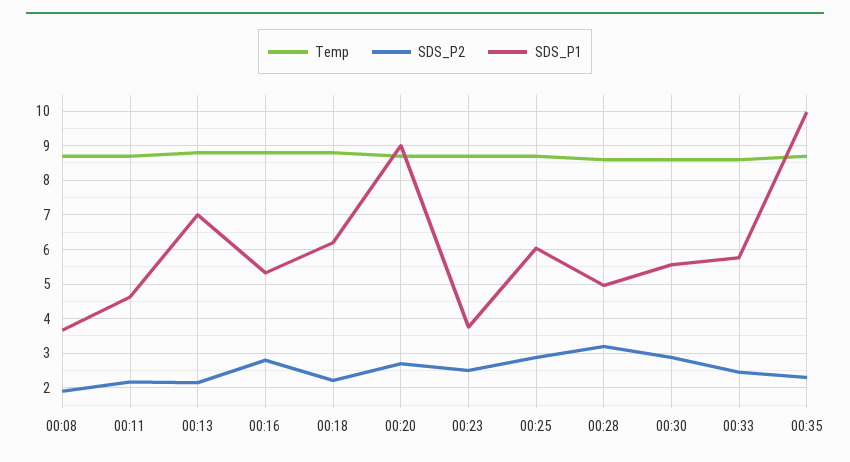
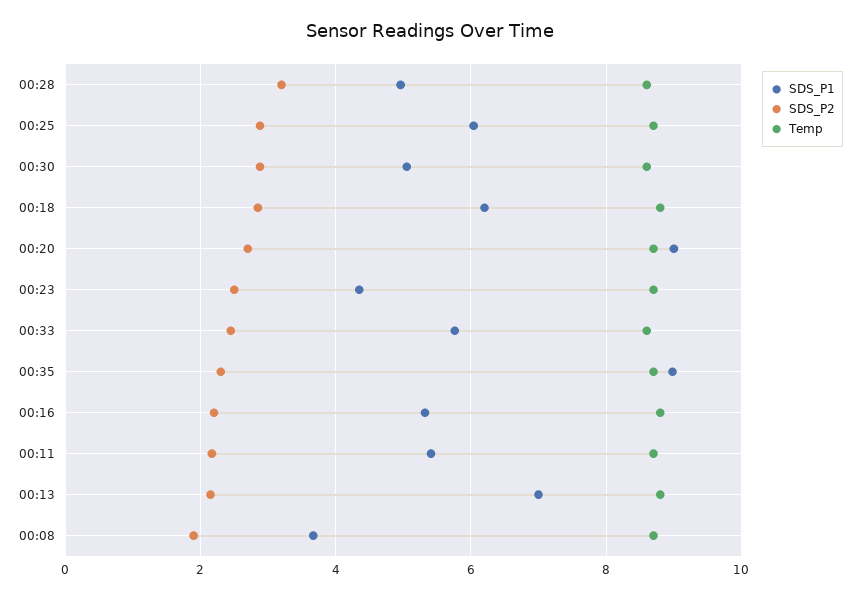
SDS_P1, 00:11: 4.6 -> 5.4
SDS_P2, 00:16: 2.8 -> 2.2
SDS_P2, 00:18: 2.2 -> 2.8
SDS_P1, 00:23: 3.8 -> 4.4
SDS_P1, 00:30: 5.6 -> 5
SDS_P1, 00:35: 10 -> 9

